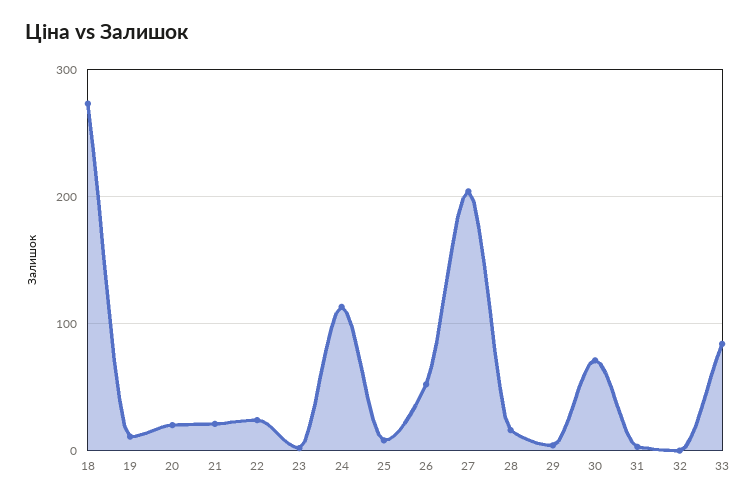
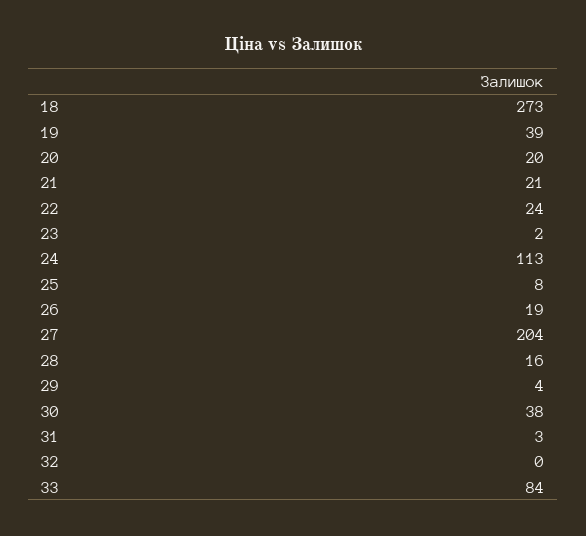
19: 10 -> 39
26: 50 -> 19
30: 70 -> 38

